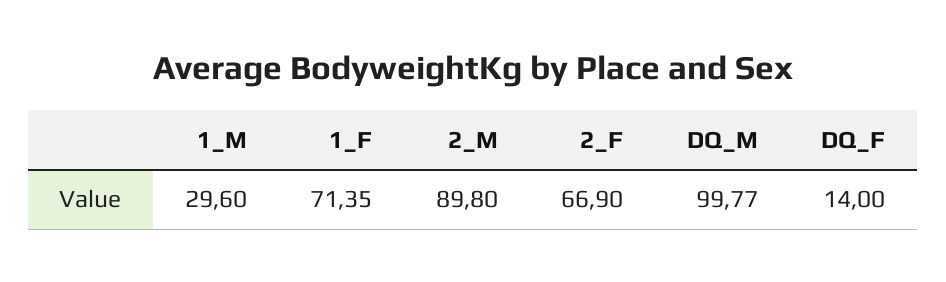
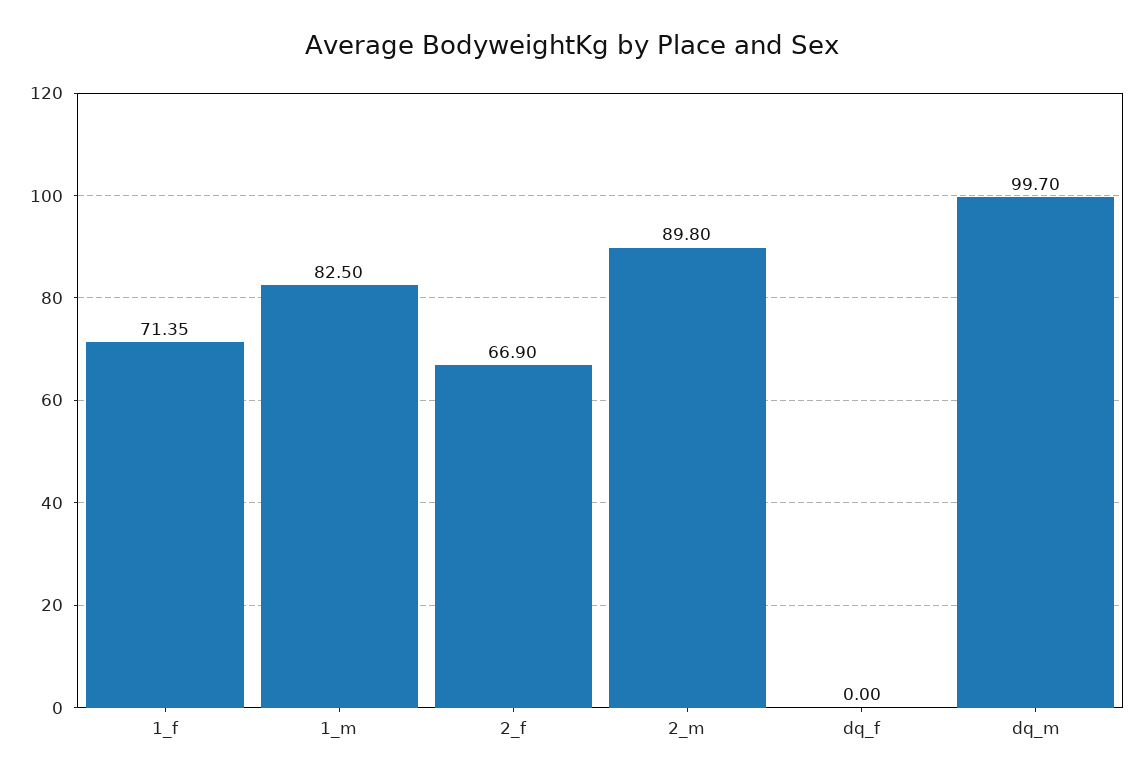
1_M: 29.6 -> 82.5
DQ_M: 99.77 -> 99.7
DQ_F: 14 -> 0

